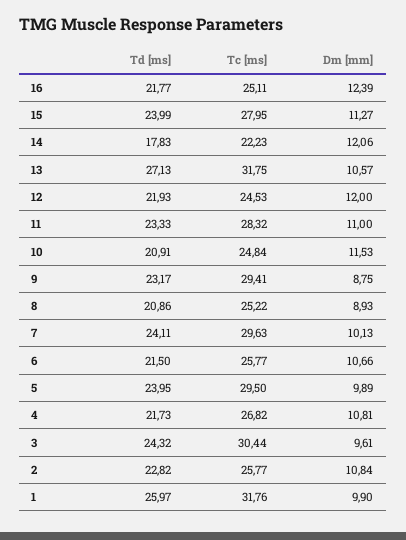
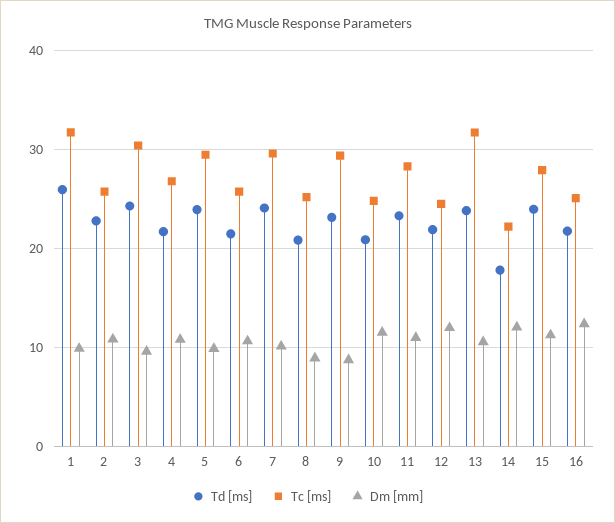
Td [ms], 13: 27.13 -> 24

